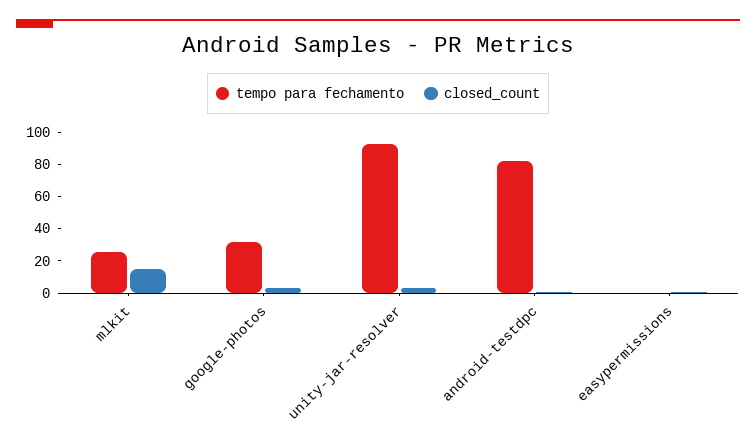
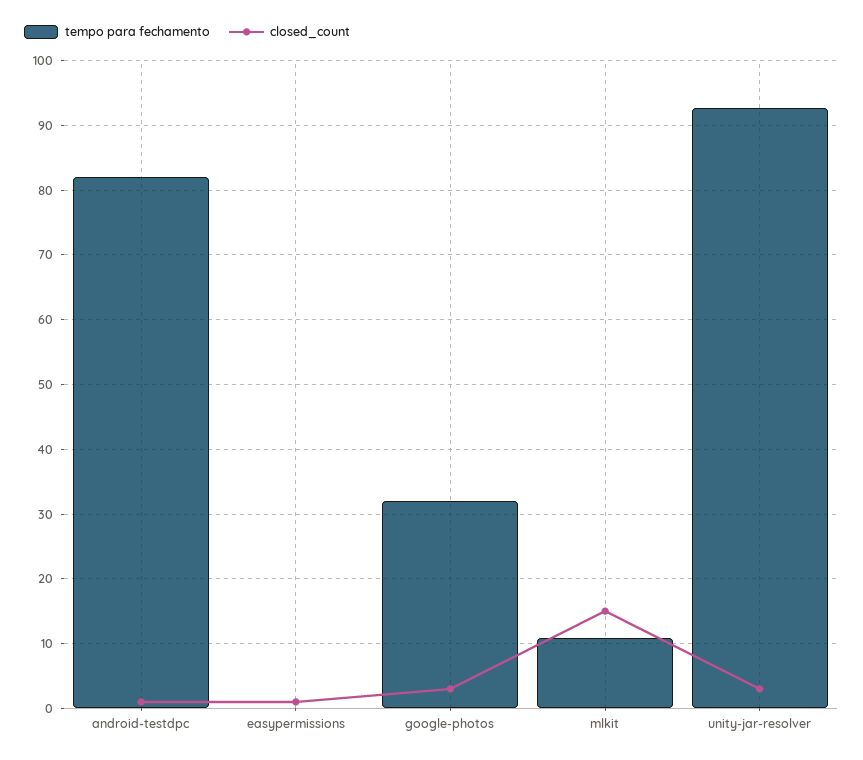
tempo para fechamento, mlkit: 25 -> 11

